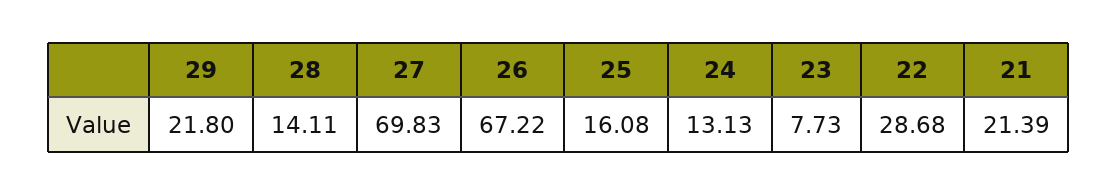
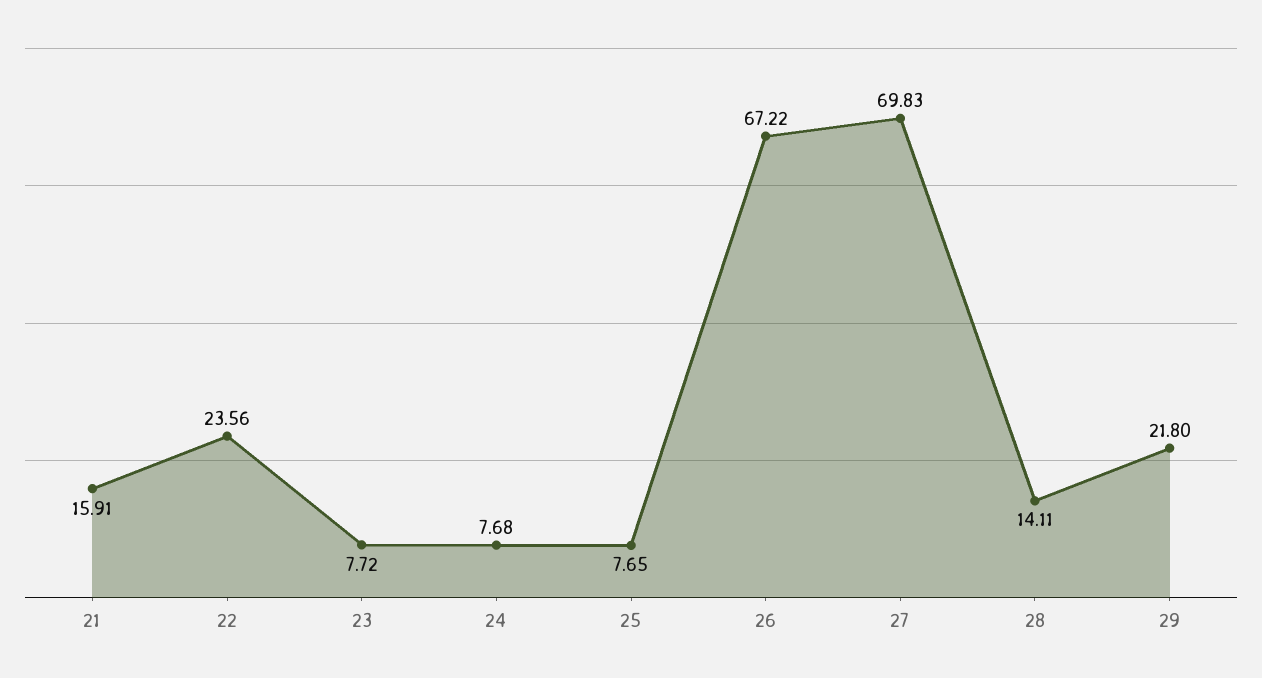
25: 16.08 -> 7.65
24: 13.13 -> 7.68
23: 7.73 -> 7.72
22: 28.68 -> 23.56
21: 21.39 -> 15.91

